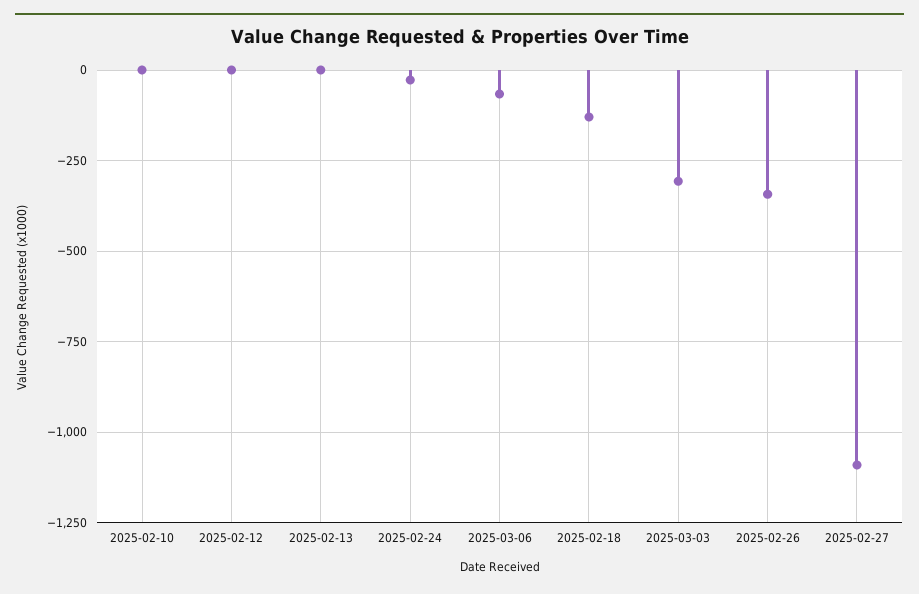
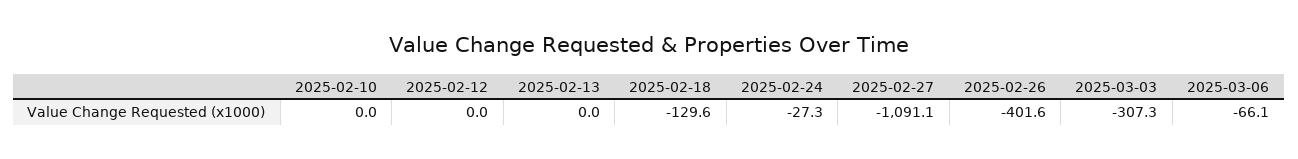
2025-02-26: -350 -> -401.6

